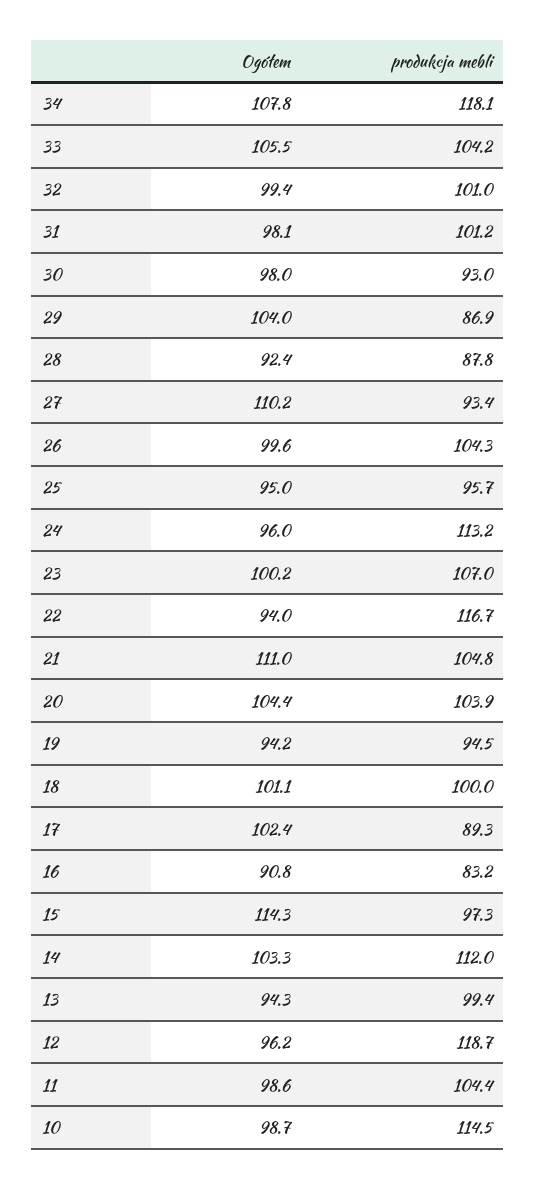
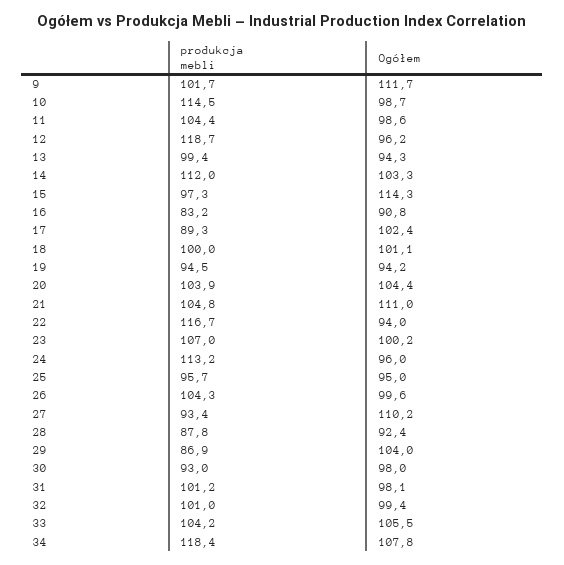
produkcja mebli, 34: 118.1 -> 118.4
produkcja mebli, 9: none -> 101.7
Ogółem, 9: none -> 111.7

